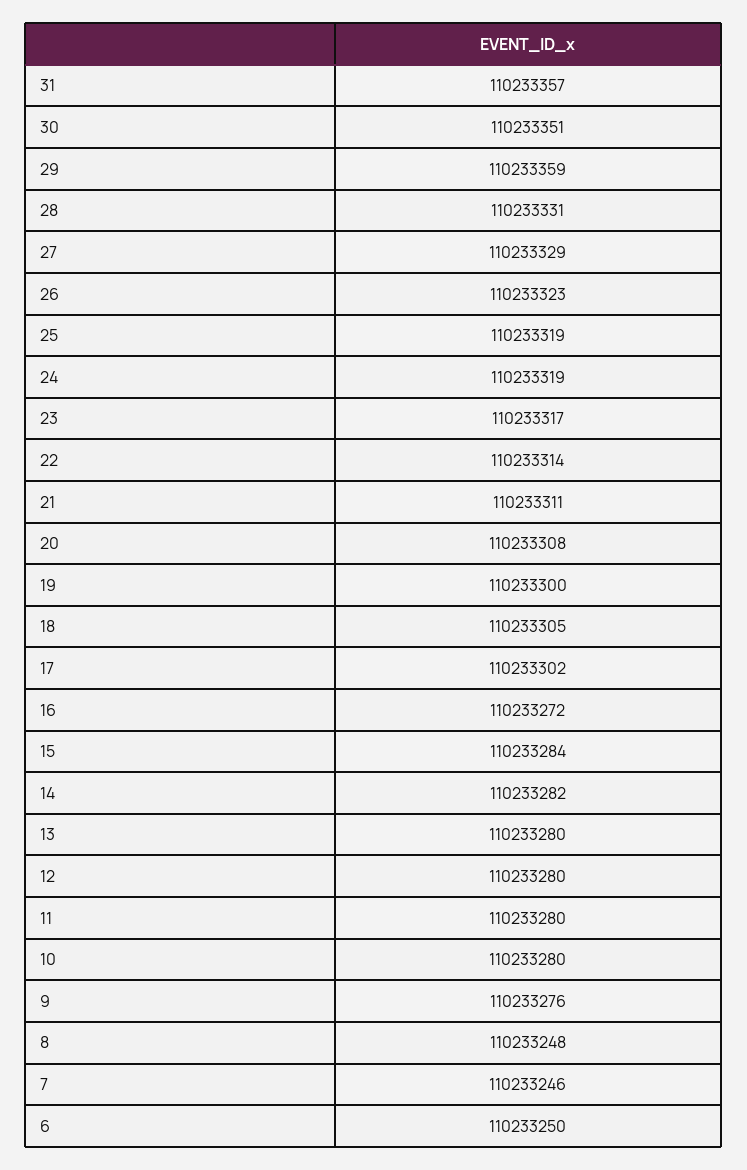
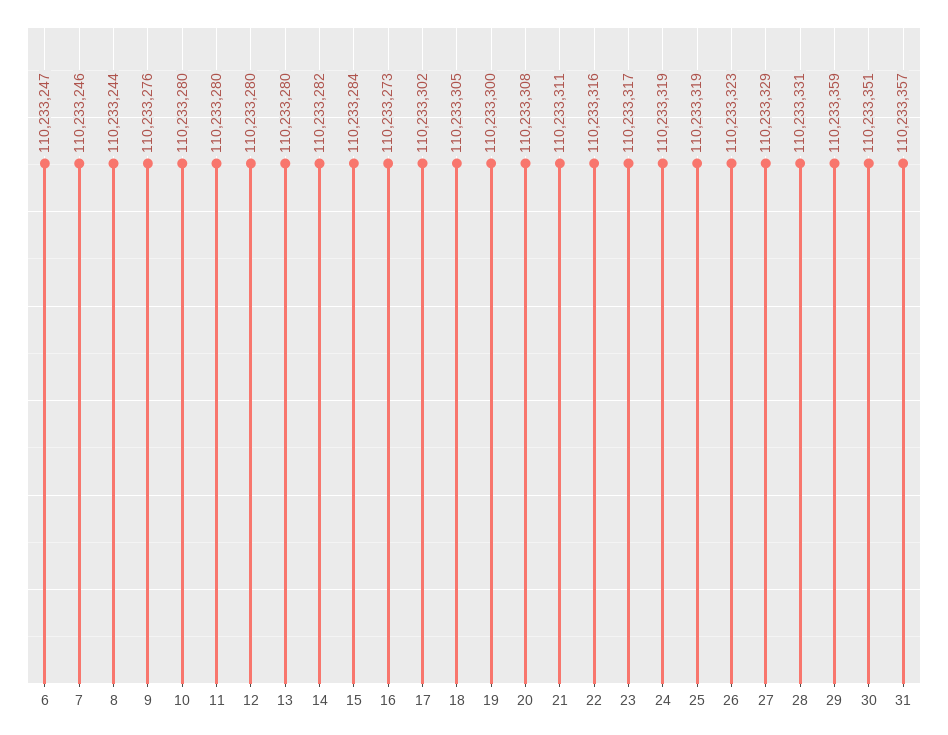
22: 110233314 -> 110233316
16: 110233272 -> 110233273
8: 110233248 -> 110233244
6: 110233250 -> 110233247

